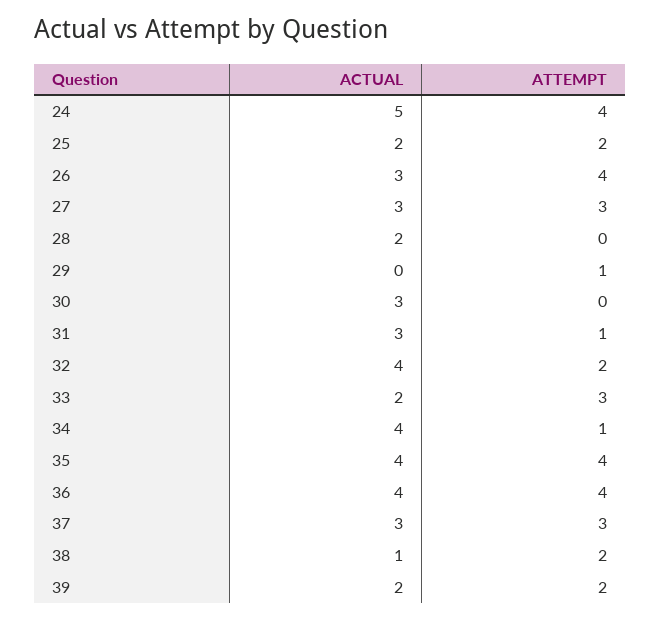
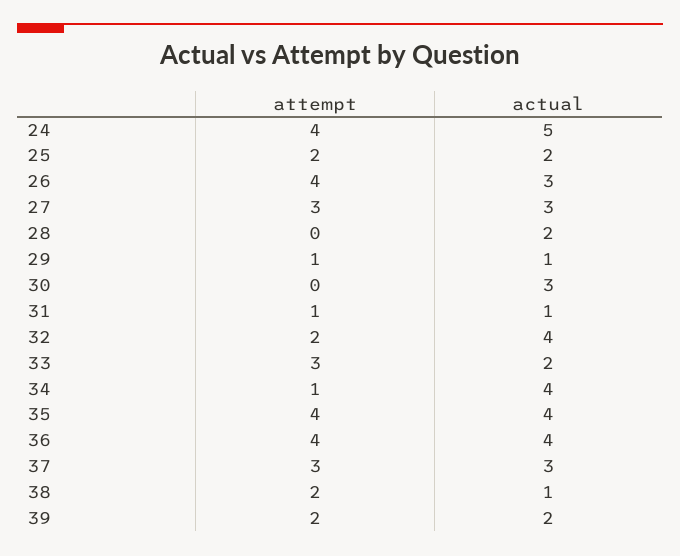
ACTUAL, 29: 0 -> 1
ACTUAL, 31: 3 -> 1

